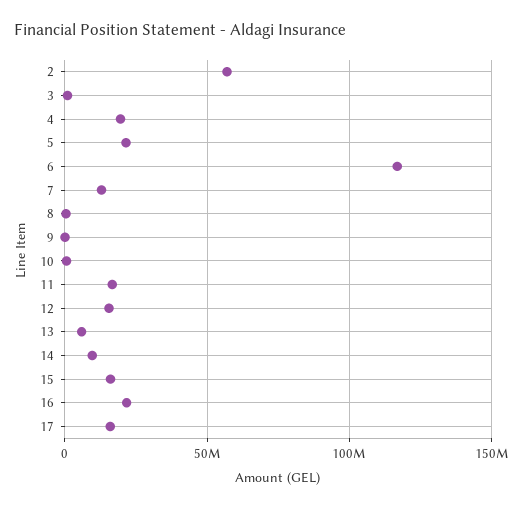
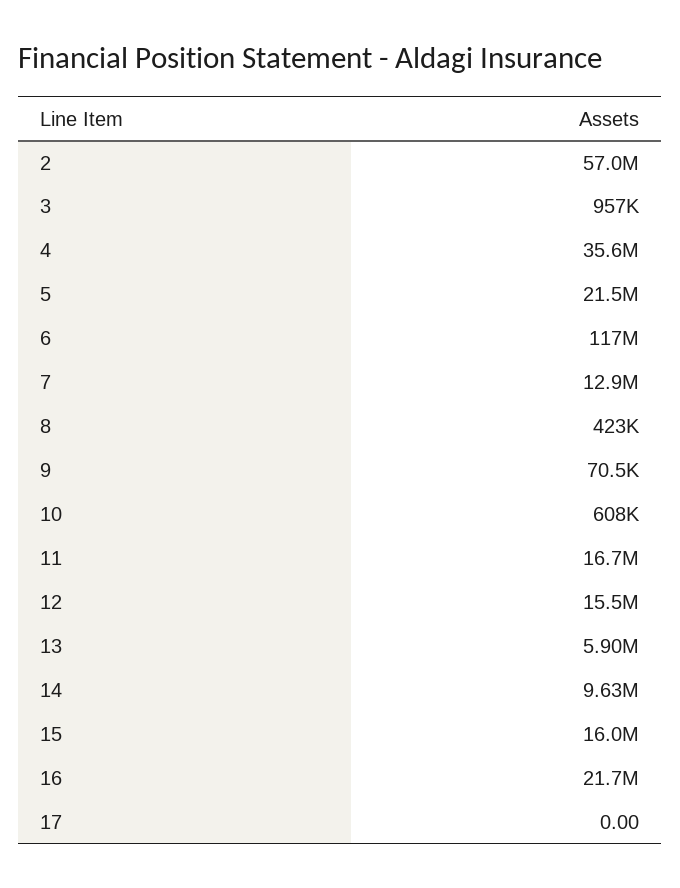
4: 20000000 -> 35600000
17: 15000000 -> 0

